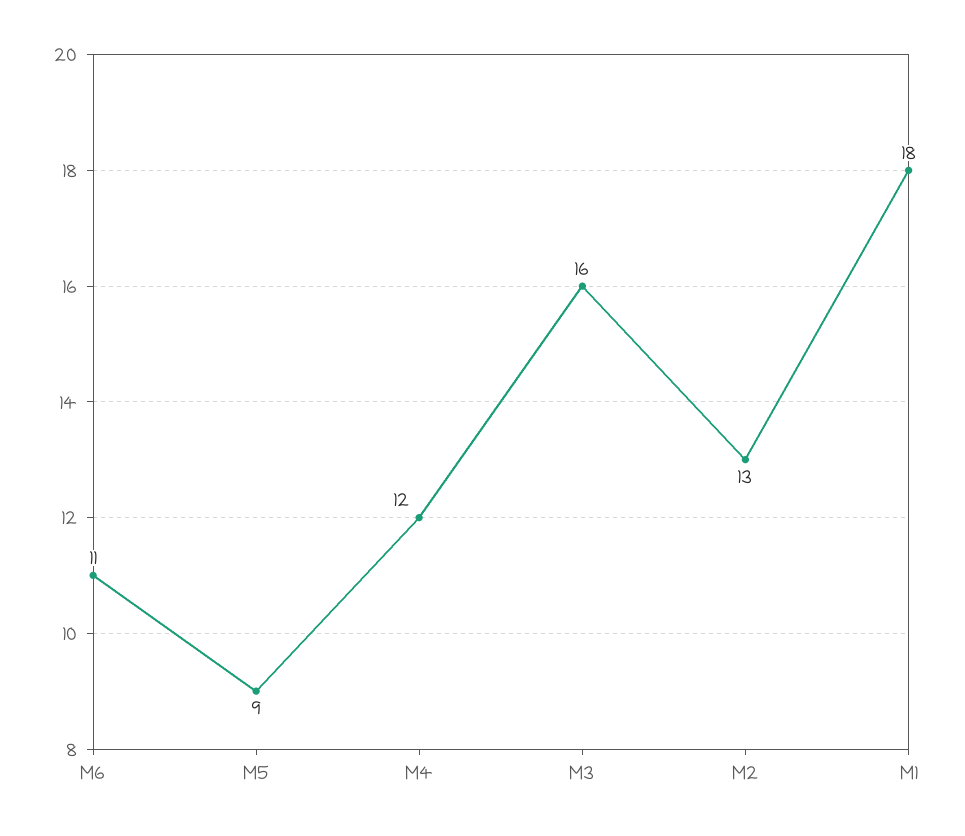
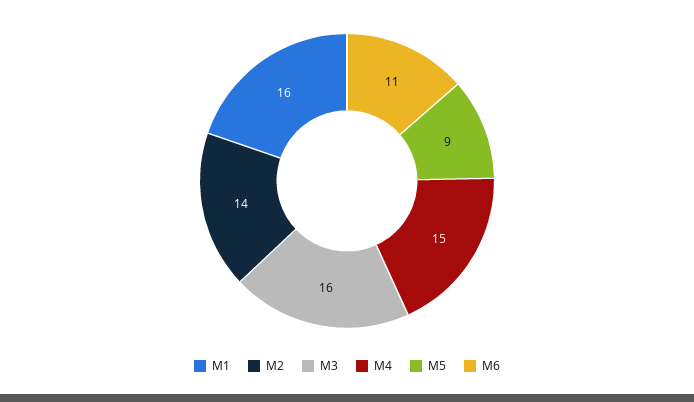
M4: 12 -> 15
M2: 13 -> 14
M1: 18 -> 16

